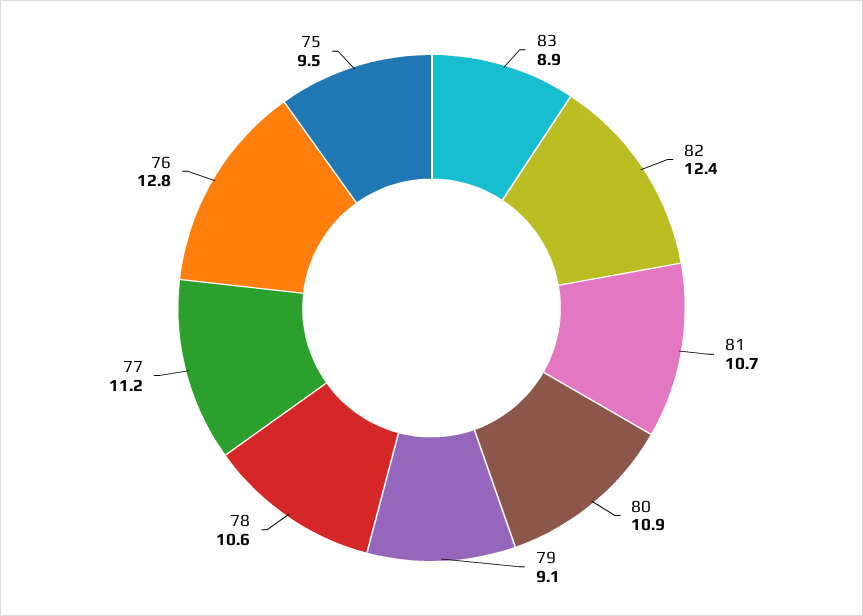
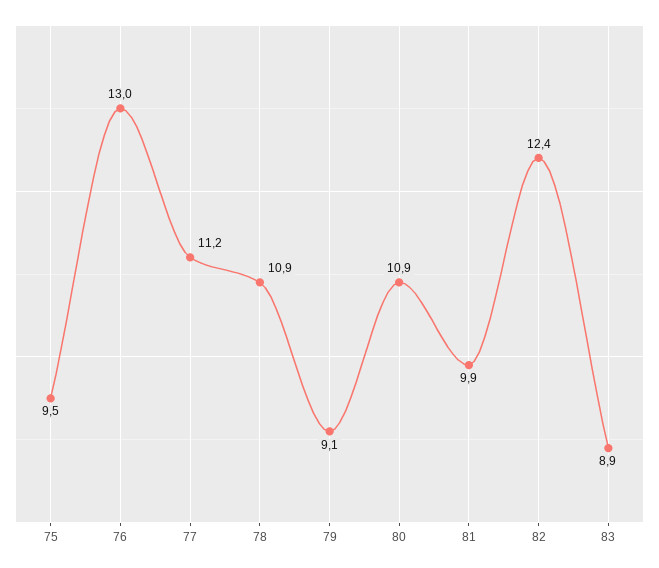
81: 10.7 -> 9.9
78: 10.6 -> 10.9
76: 12.8 -> 13

